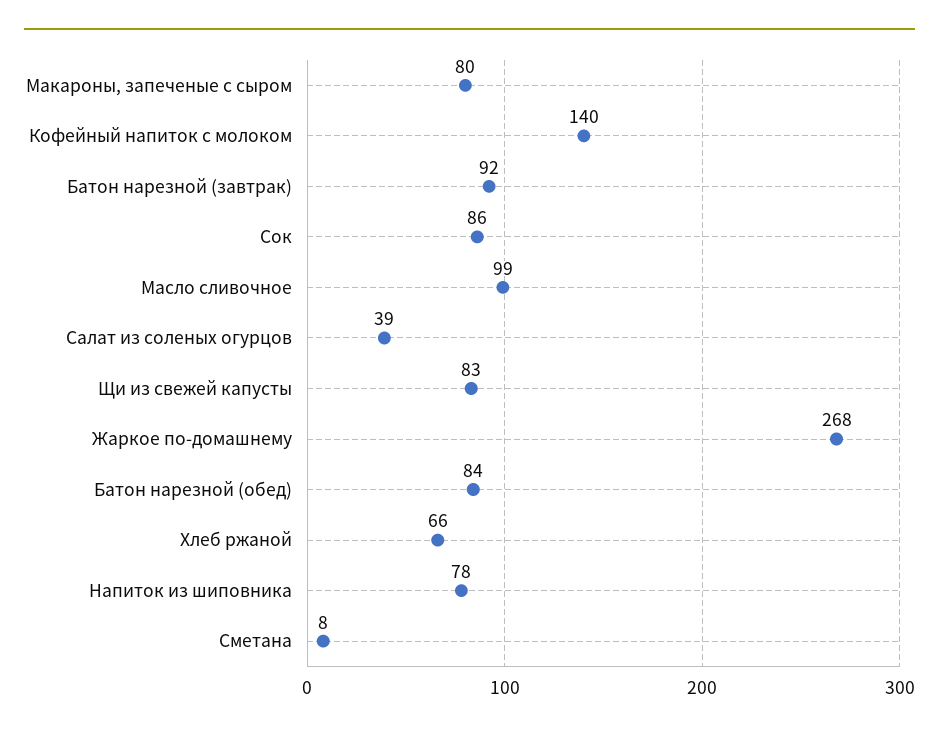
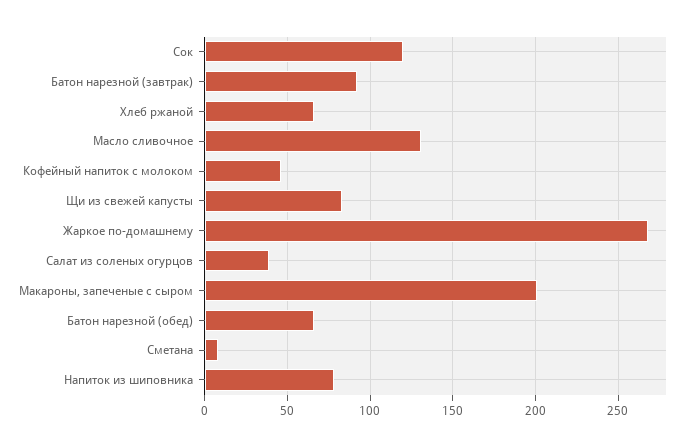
Макароны, запеченые с сыром: 80 -> 200
Кофейный напиток с молоком: 140 -> 45
Сок: 86 -> 120
Масло сливочное: 99 -> 130
Батон нарезной (обед): 84 -> 65

